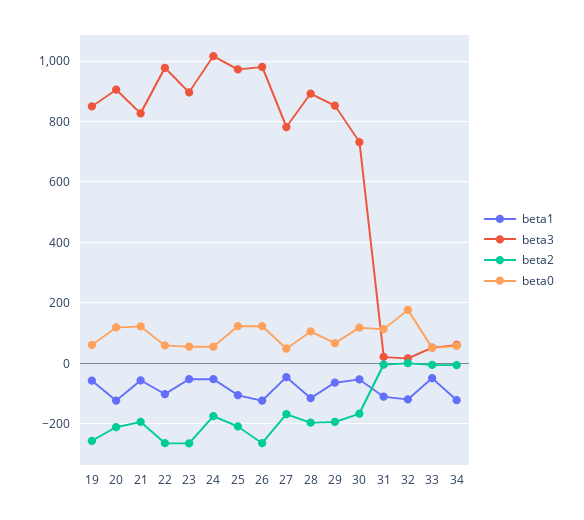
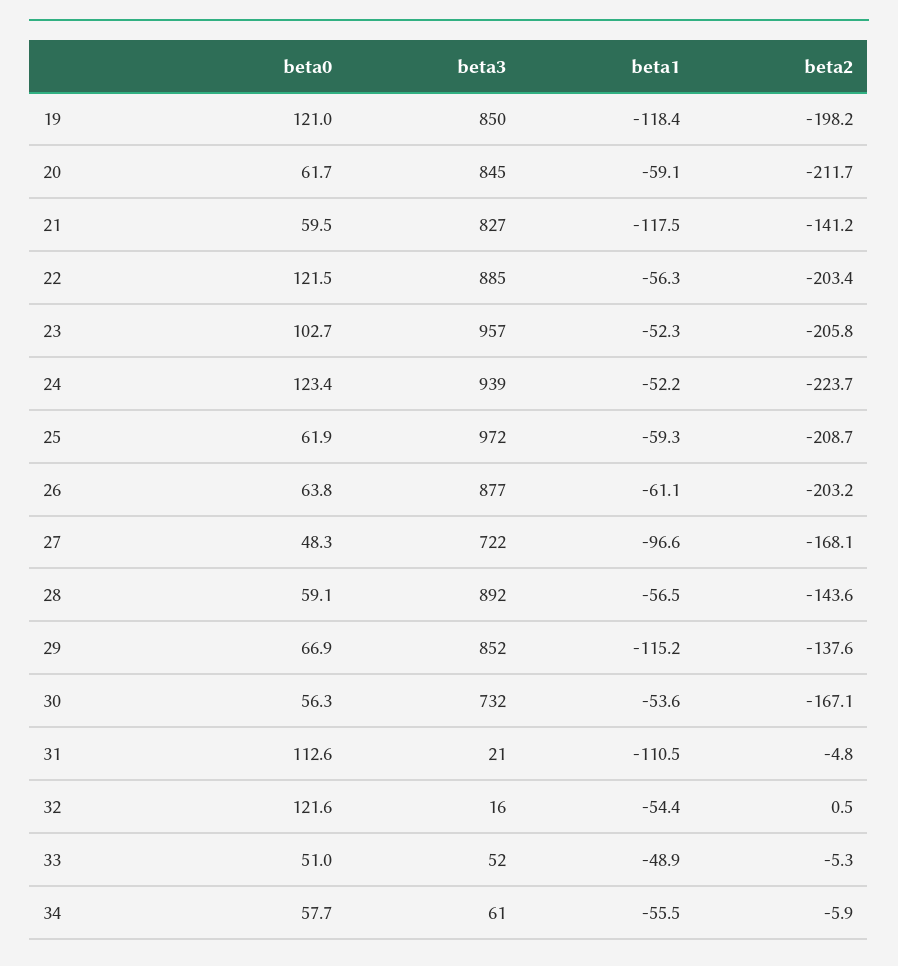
beta1, 19: -60 -> -118.4
beta2, 19: -260 -> -198.2
beta0, 19: 60 -> 121
beta1, 20: -120 -> -59.1
beta3, 20: 900 -> 845
beta0, 20: 120 -> 61.7
beta1, 21: -60 -> -117.5
beta2, 21: -200 -> -141.2
beta0, 21: 120 -> 59.5
beta1, 22: -100 -> -56.3
beta3, 22: 980 -> 885
beta2, 22: -260 -> -203.4
beta0, 22: 60 -> 121.5
beta3, 23: 900 -> 957
beta2, 23: -260 -> -205.8
beta0, 23: 60 -> 102.7
beta3, 24: 1020 -> 939
beta2, 24: -180 -> -223.7
beta0, 24: 60 -> 123.4
beta1, 25: -100 -> -59.3
beta0, 25: 120 -> 61.9
beta1, 26: -120 -> -61.1
beta3, 26: 980 -> 877
beta2, 26: -260 -> -203.2
beta0, 26: 120 -> 63.8
beta1, 27: -40 -> -96.6
beta3, 27: 780 -> 722
beta1, 28: -120 -> -56.5
beta2, 28: -200 -> -143.6
beta0, 28: 100 -> 59.1
beta1, 29: -60 -> -115.2
beta2, 29: -200 -> -137.6
beta0, 30: 120 -> 56.3
beta1, 32: -120 -> -54.4
beta0, 32: 180 -> 121.6
beta1, 34: -120 -> -55.5

